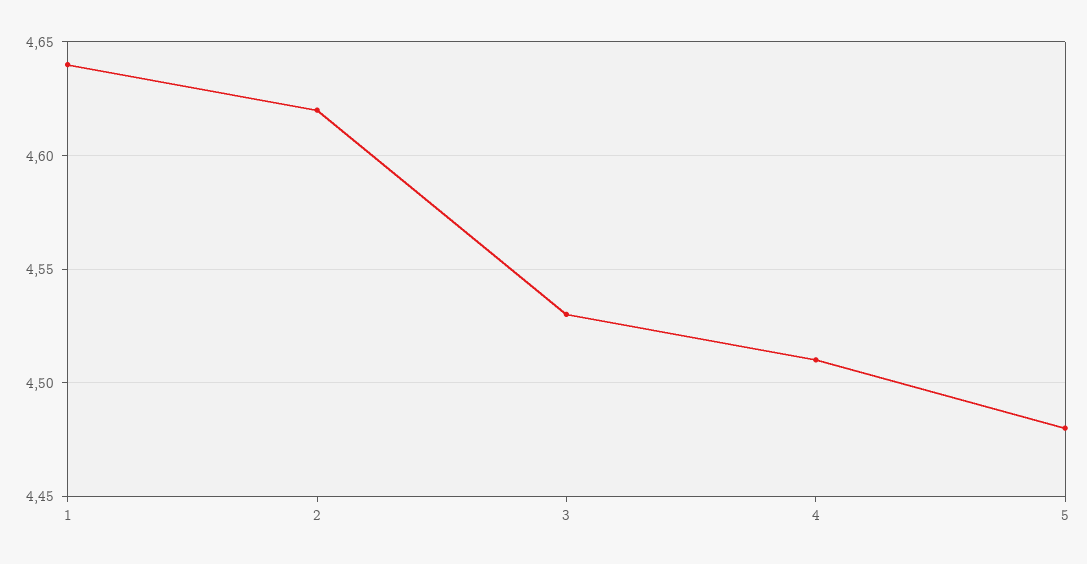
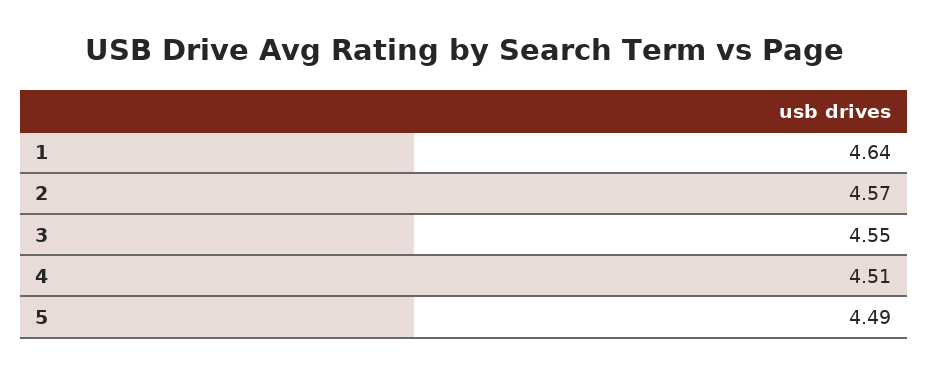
2: 4.62 -> 4.57
3: 4.53 -> 4.55
5: 4.48 -> 4.49

